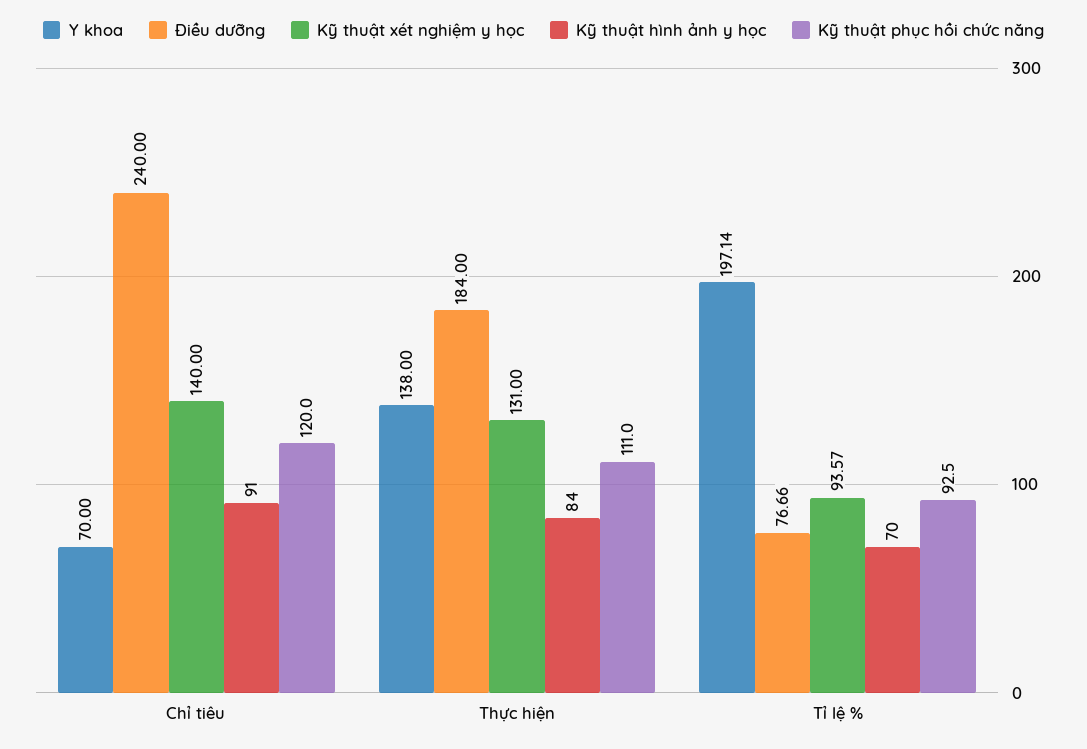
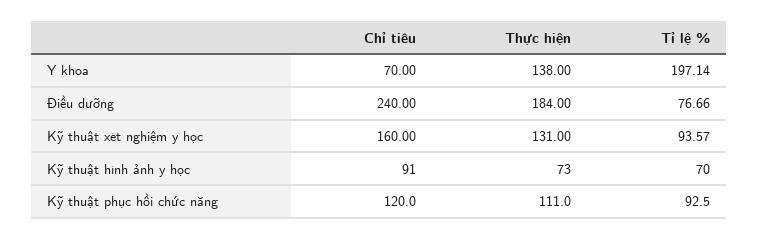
Kỹ thuật xét nghiệm y học, Chỉ tiêu: 140 -> 160
Kỹ thuật hình ảnh y học, Thực hiện: 84 -> 73

